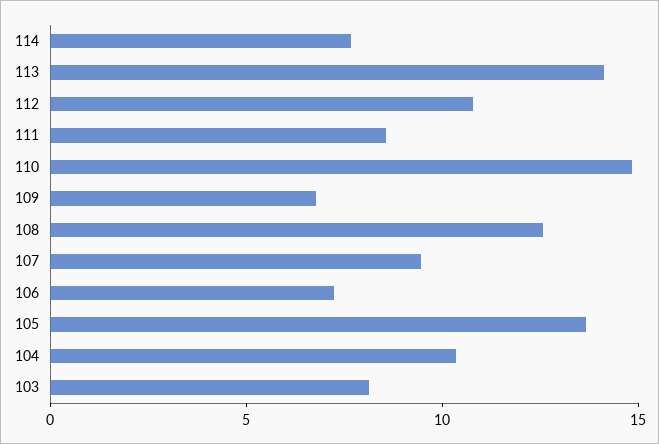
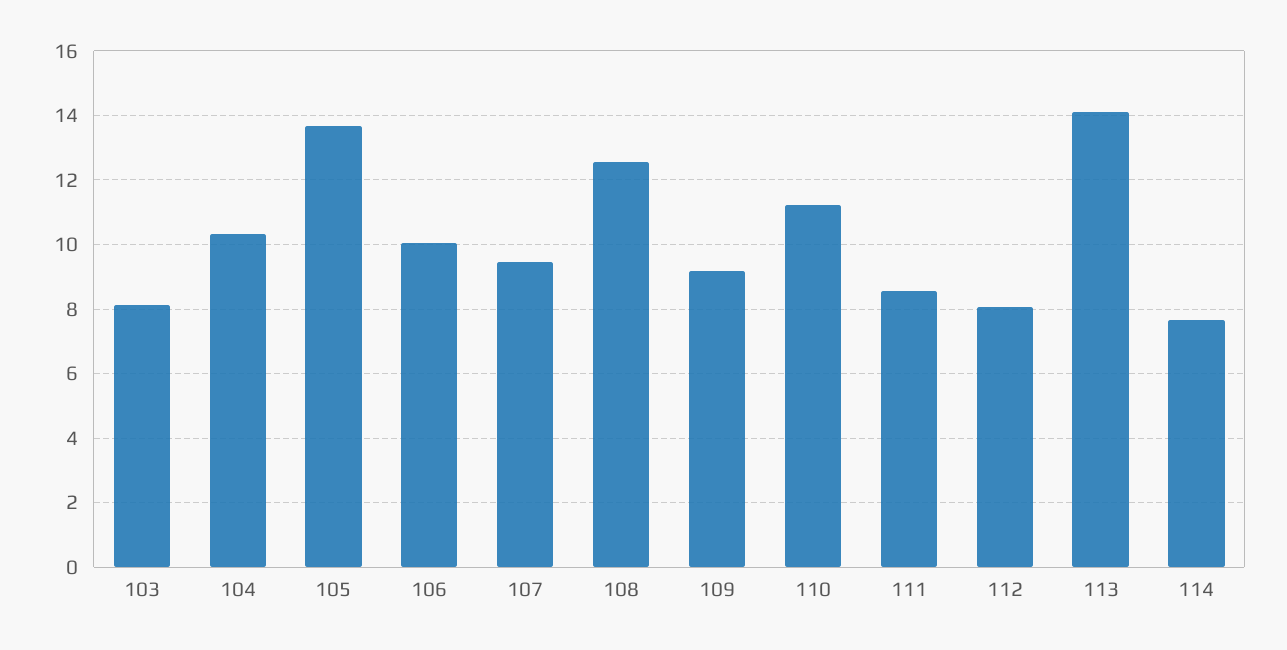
112: 11 -> 8
110: 15 -> 11.2
109: 7 -> 9.2
106: 7 -> 10

